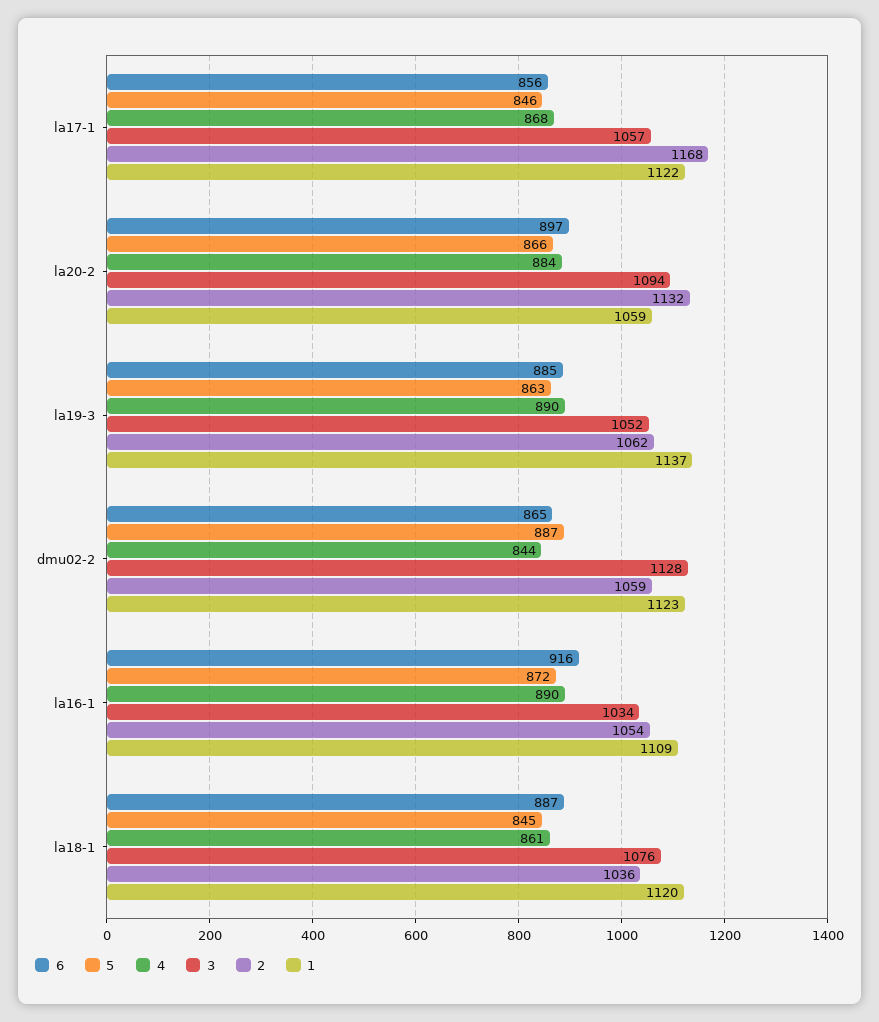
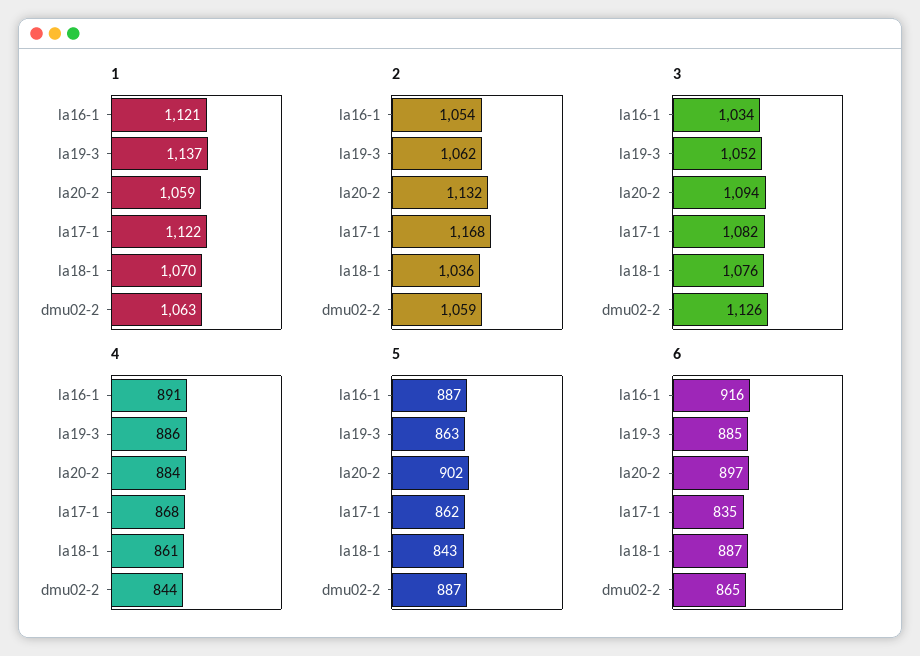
6, la17-1: 856 -> 835
5, la17-1: 846 -> 862
3, la17-1: 1057 -> 1082
5, la20-2: 866 -> 902
4, la19-3: 890 -> 886
3, dmu02-2: 1128 -> 1126
1, dmu02-2: 1123 -> 1063
5, la16-1: 872 -> 887
4, la16-1: 890 -> 891
1, la16-1: 1109 -> 1121
5, la18-1: 845 -> 843
1, la18-1: 1120 -> 1070

